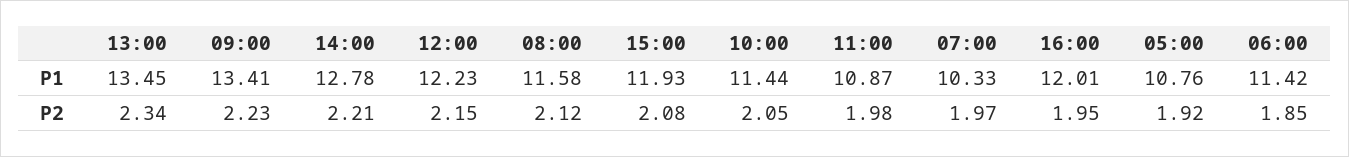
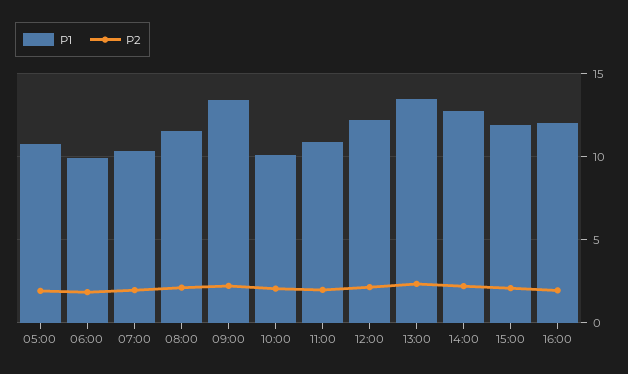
P1, 10:00: 11.44 -> 10
P1, 06:00: 11.42 -> 10

